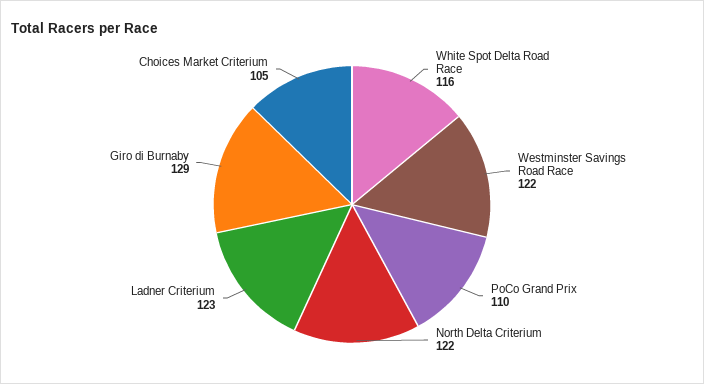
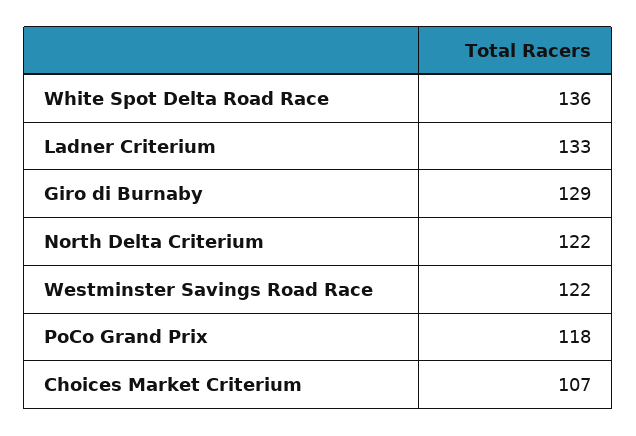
White Spot Delta Road Race: 116 -> 136
PoCo Grand Prix: 110 -> 118
Ladner Criterium: 123 -> 133
Choices Market Criterium: 105 -> 107

